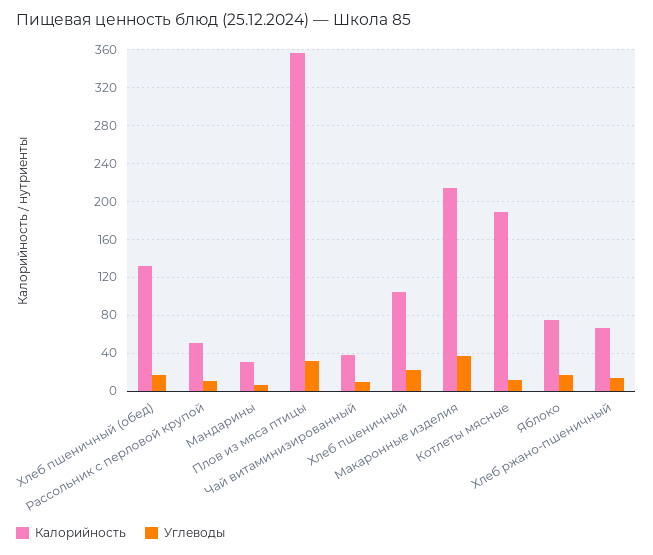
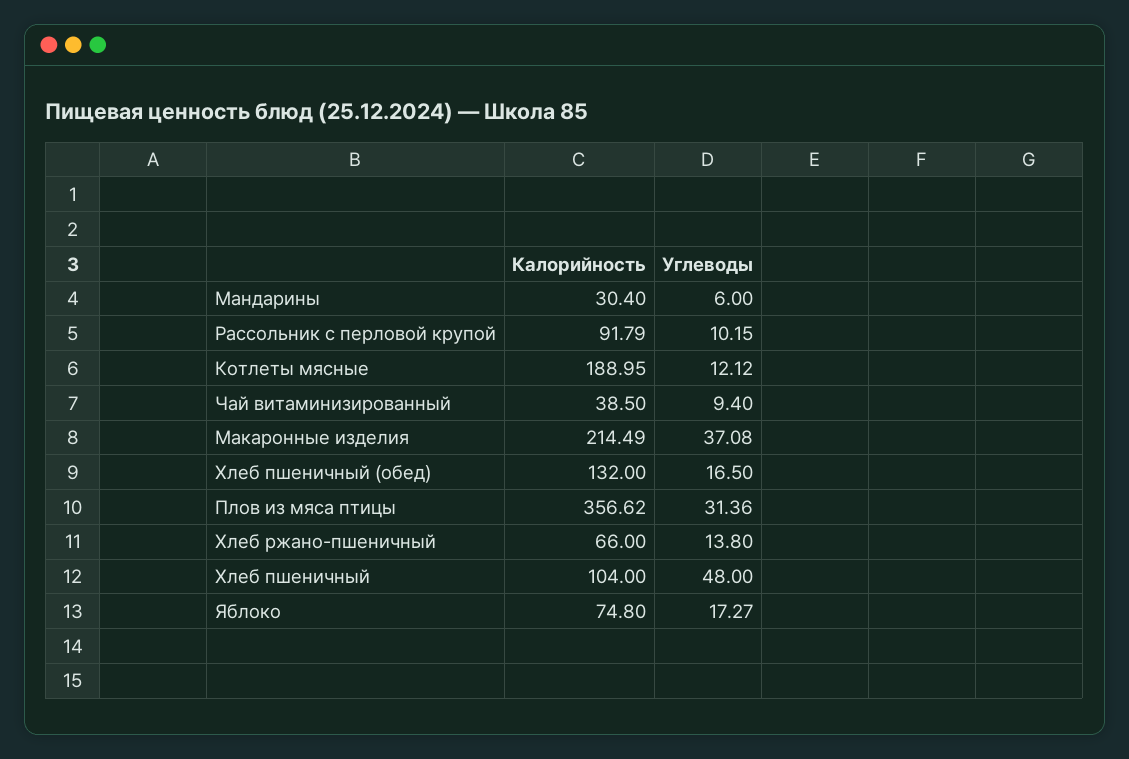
Калорийность, Рассольник с перловой крупой: 50 -> 91.79
Углеводы, Хлеб пшеничный: 20 -> 48

